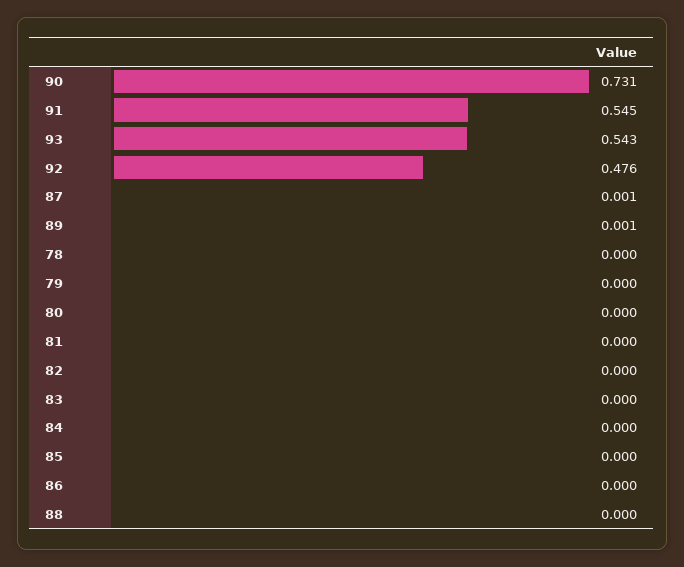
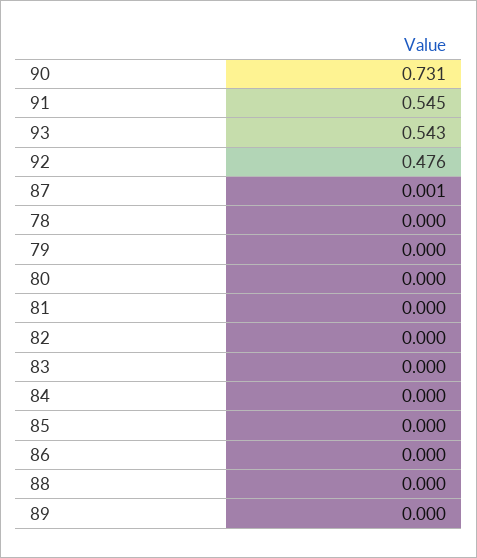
89: 0.001 -> 0

